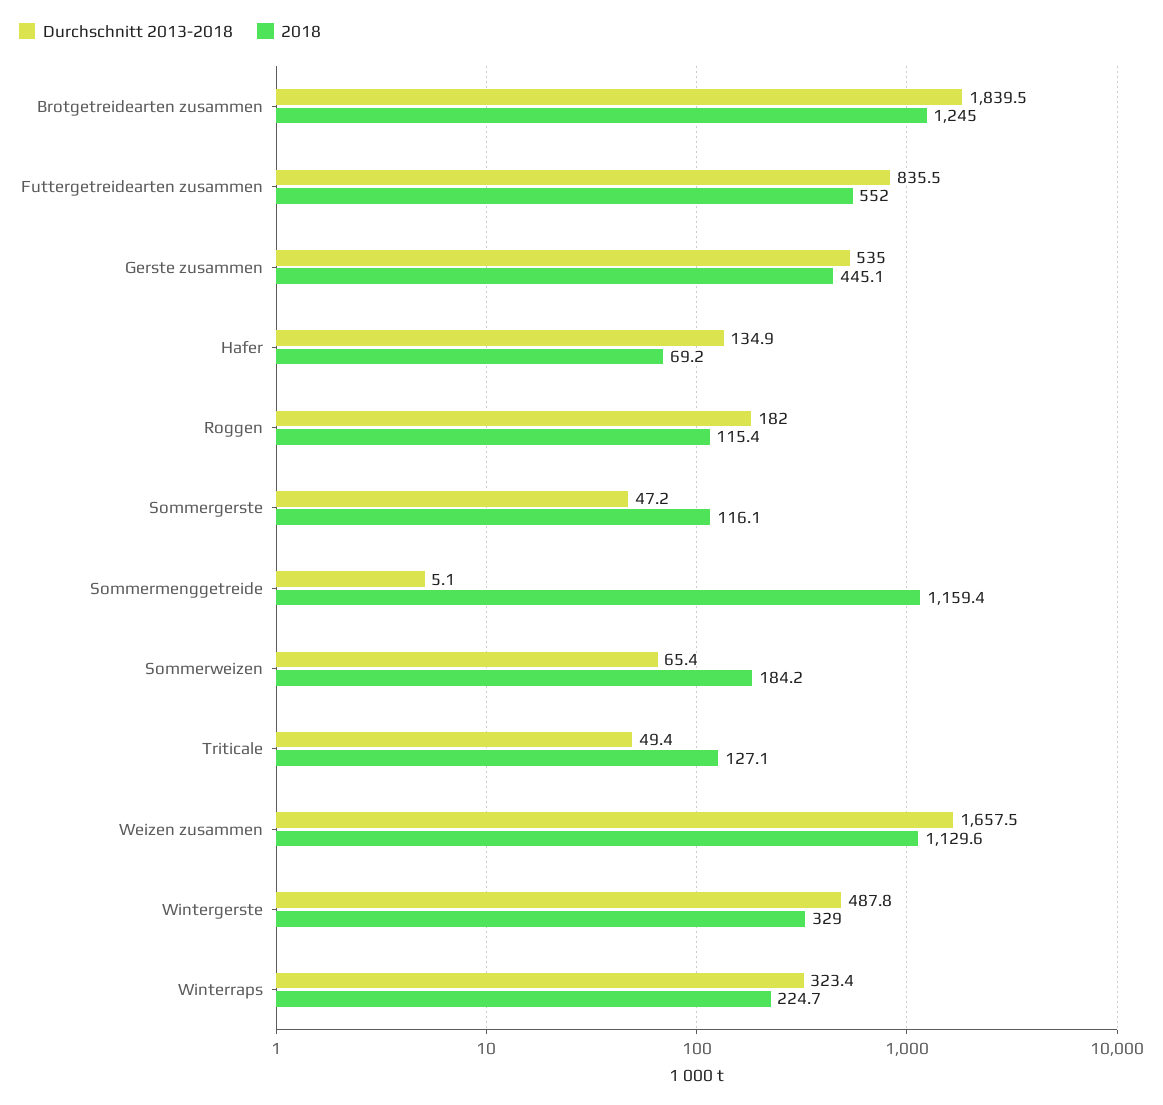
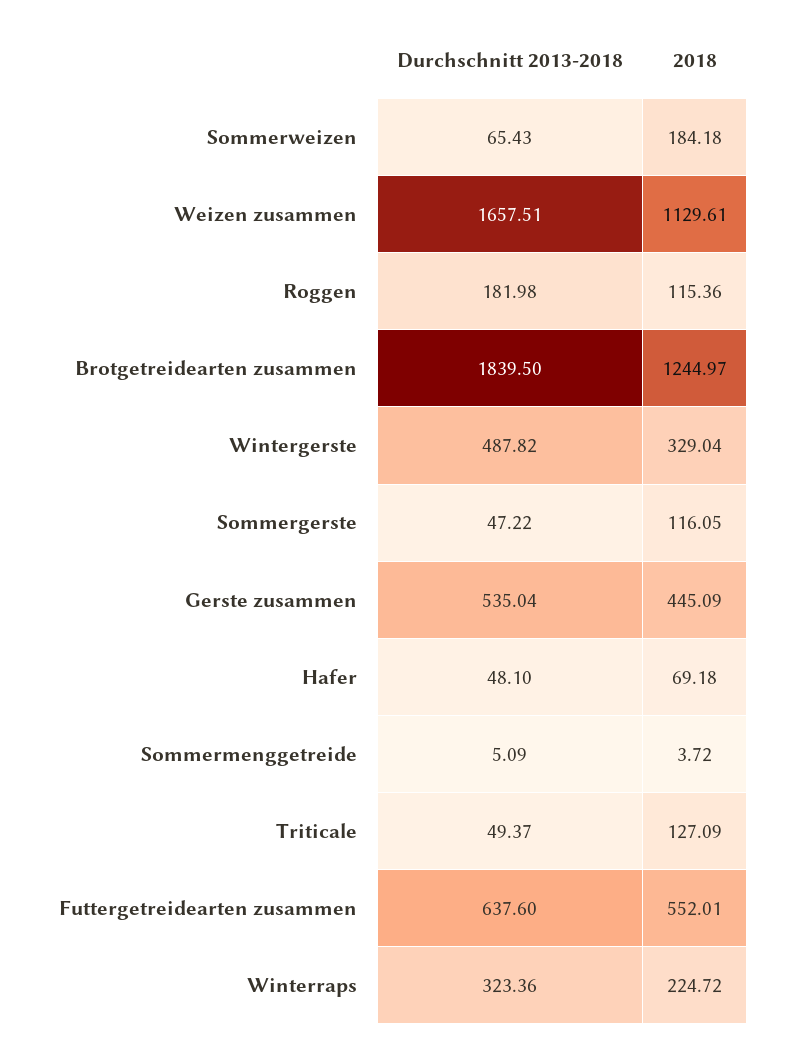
Durchschnitt 2013-2018, Futtergetreidearten zusammen: 835.5 -> 637.6
Durchschnitt 2013-2018, Hafer: 134.9 -> 48.1
2018, Sommermenggetreide: 1159.4 -> 3.72

